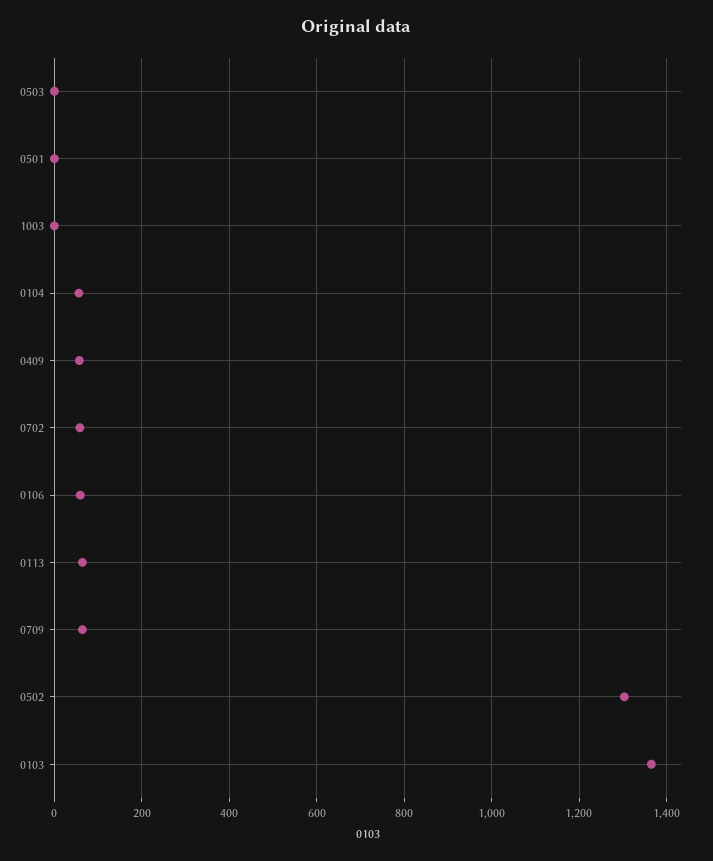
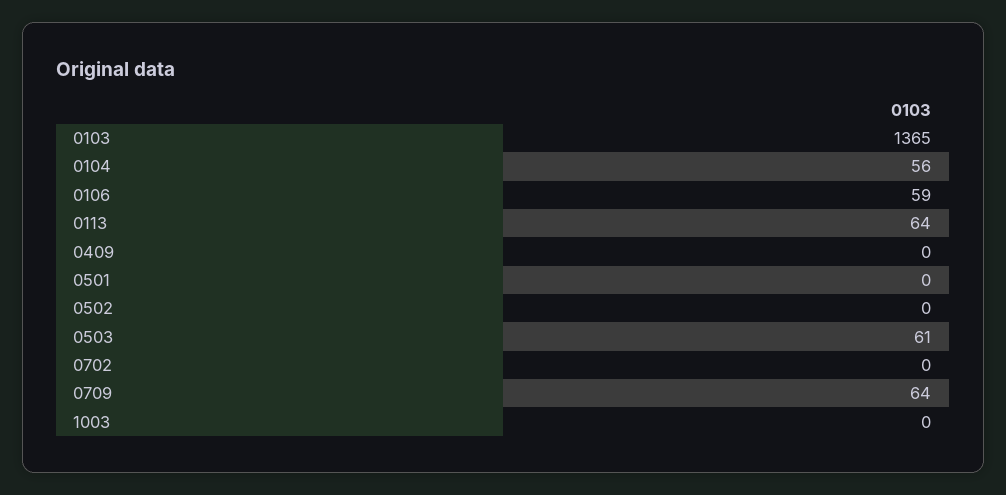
0503: 0 -> 61
0409: 60 -> 0
0702: 60 -> 0
0502: 1300 -> 0

